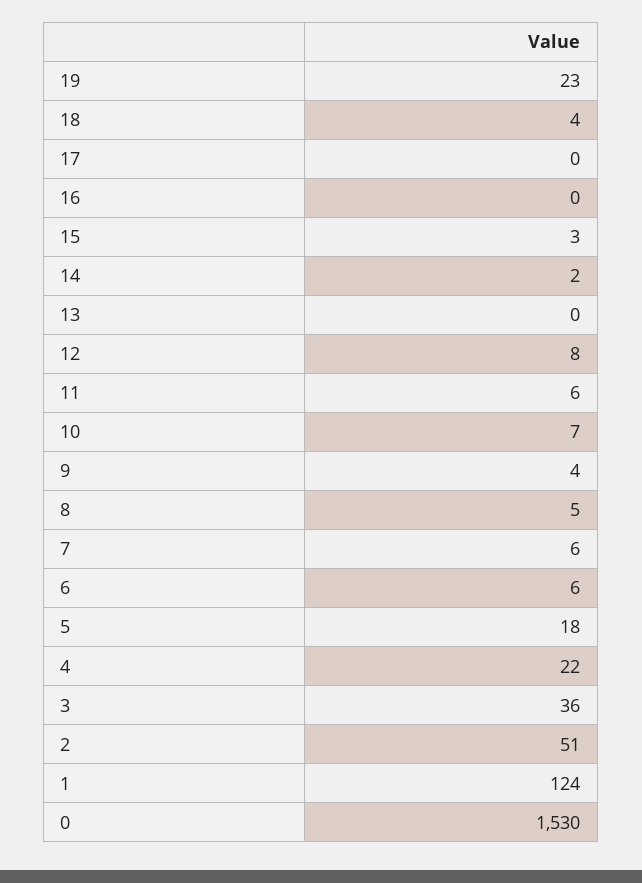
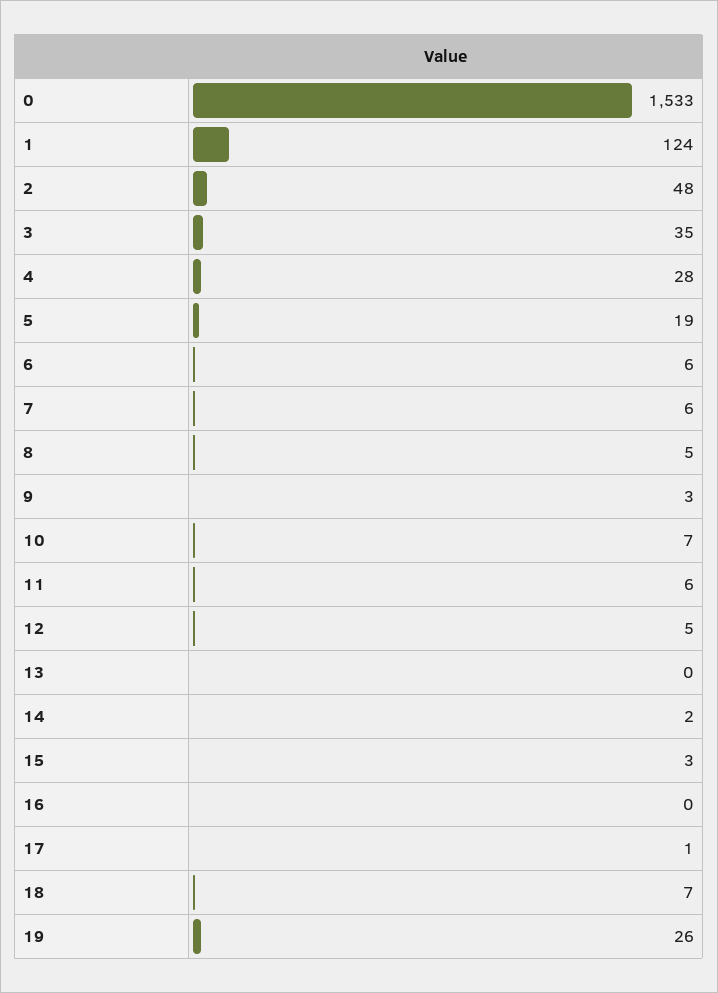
19: 23 -> 26
18: 4 -> 7
17: 0 -> 1
12: 8 -> 5
9: 4 -> 3
5: 18 -> 19
4: 22 -> 28
3: 36 -> 35
2: 51 -> 48
0: 1530 -> 1533

